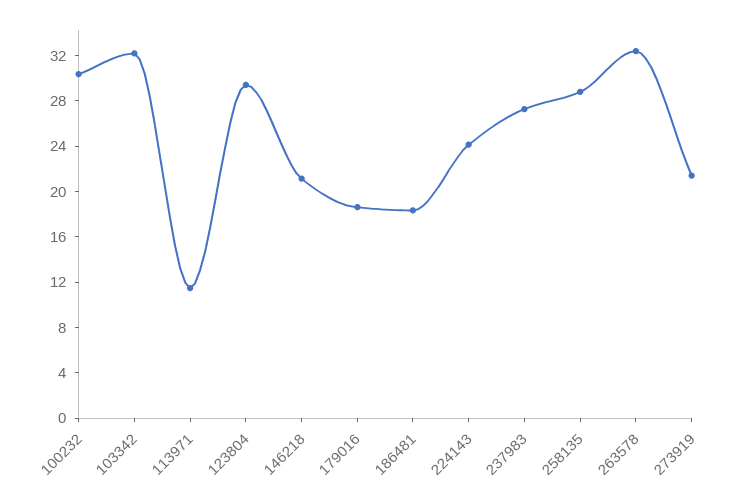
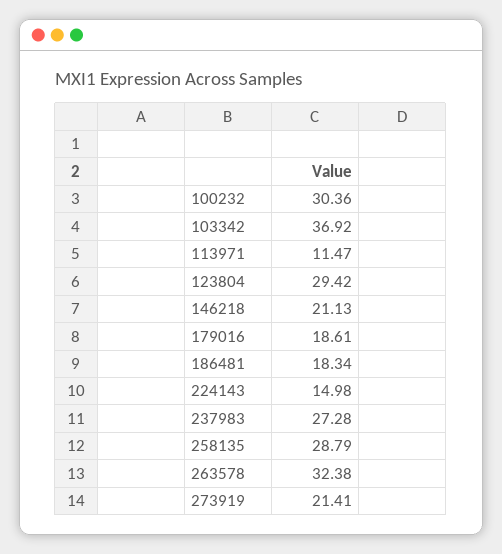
103342: 32 -> 36.92
224143: 24 -> 14.98

